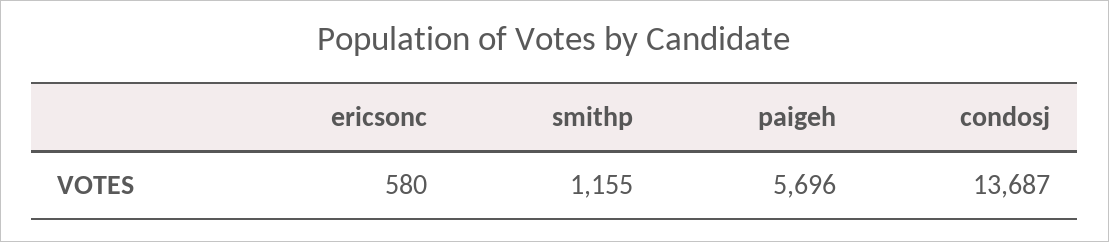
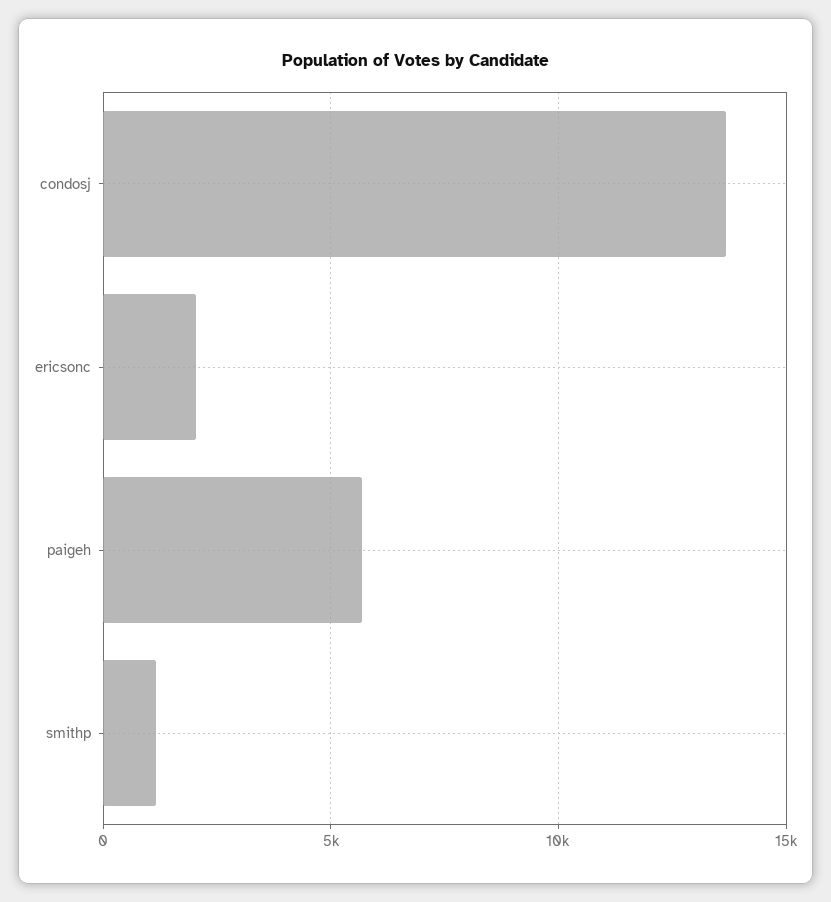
ericsonc: 580 -> 2000

